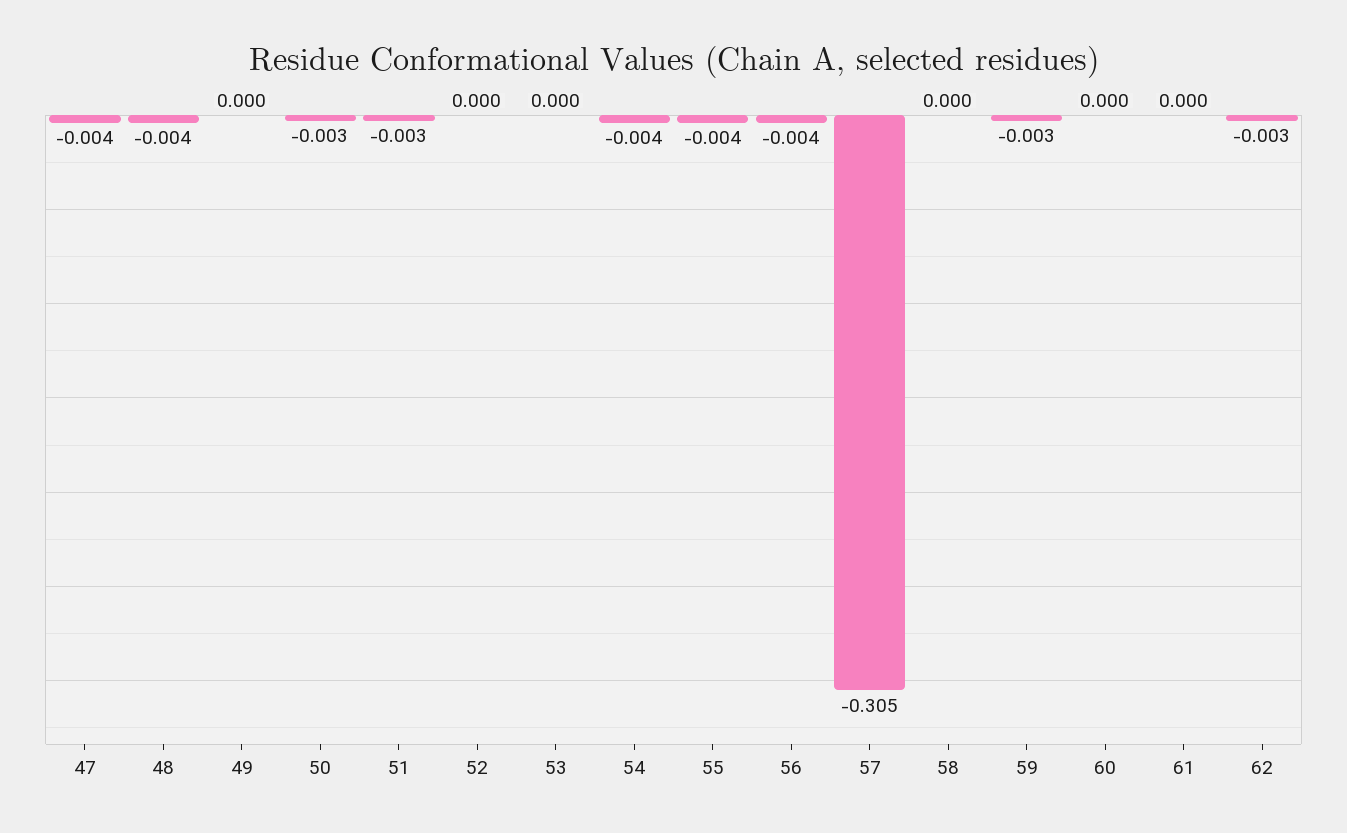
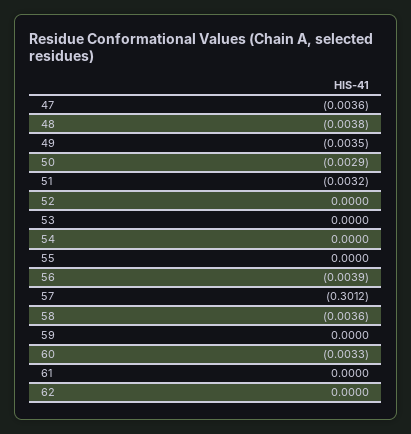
49: 0 -> -0.0035
54: -0.004 -> 0
55: -0.004 -> 0
57: -0.305 -> -0.3012
58: 0 -> -0.0036
59: -0.003 -> 0
60: 0 -> -0.0033
62: -0.003 -> 0

